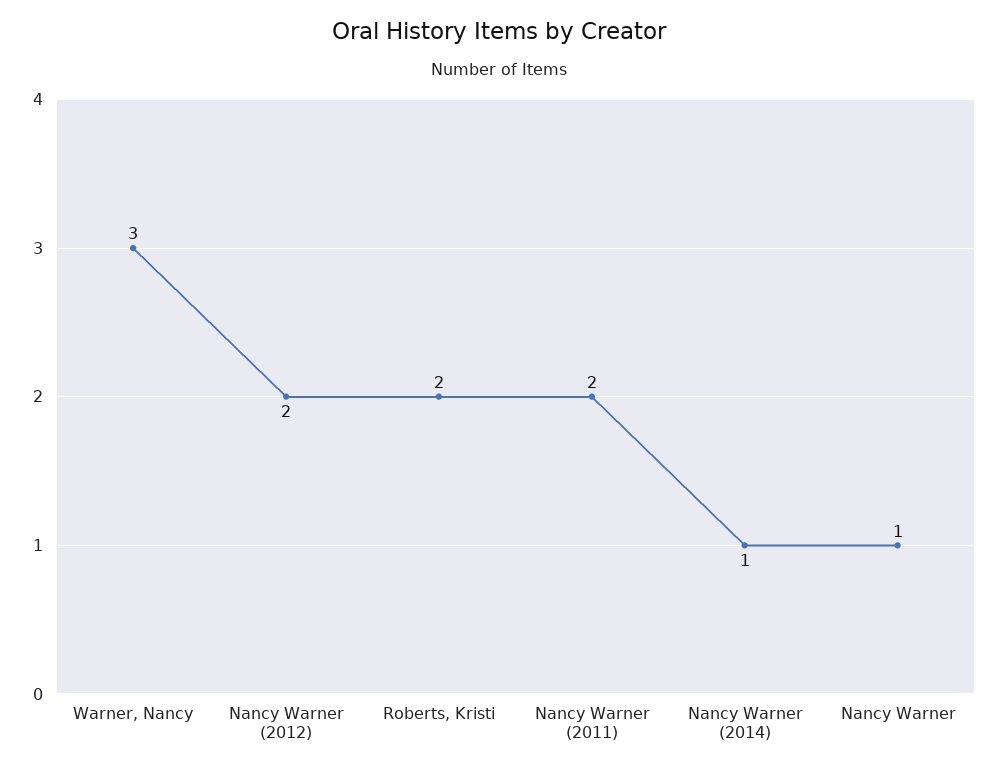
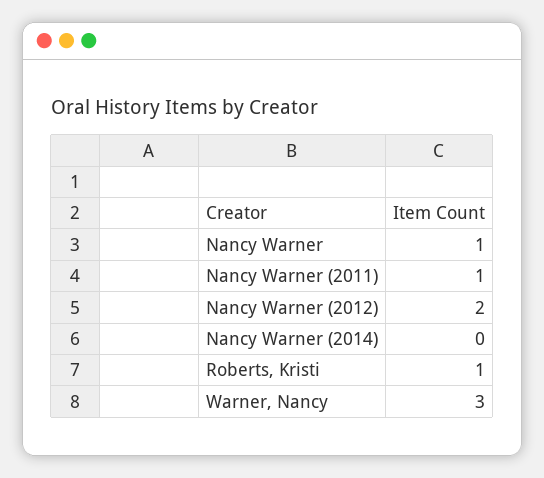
Roberts, Kristi: 2 -> 1
Nancy Warner (2011): 2 -> 1
Nancy Warner (2014): 1 -> 0

